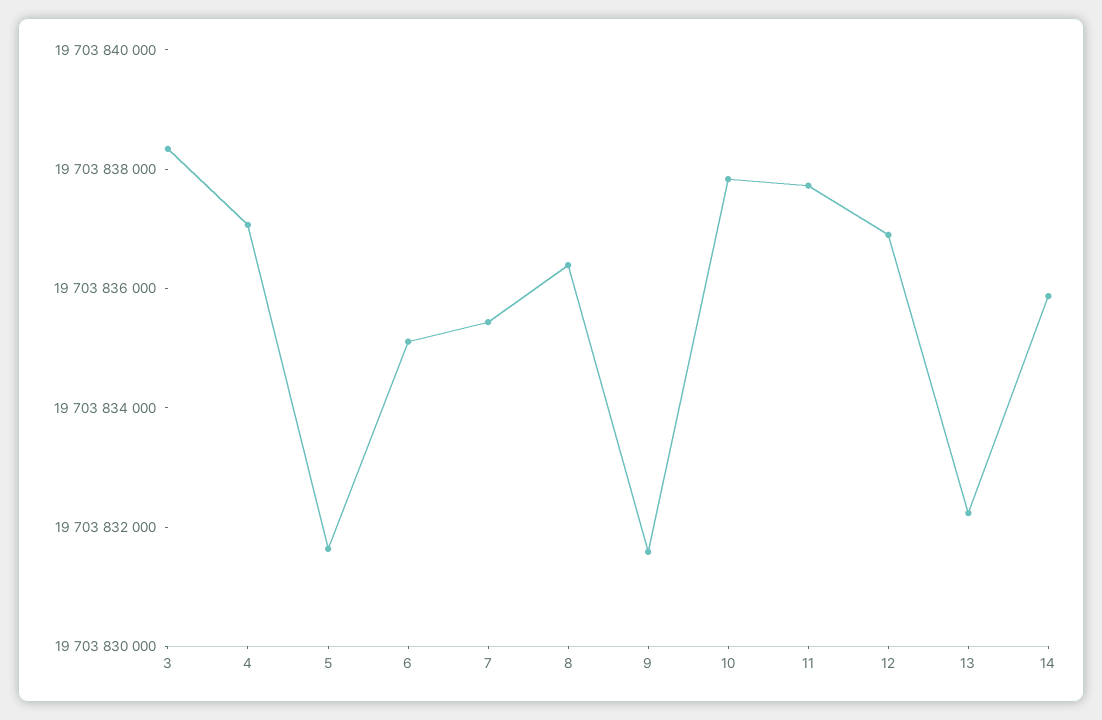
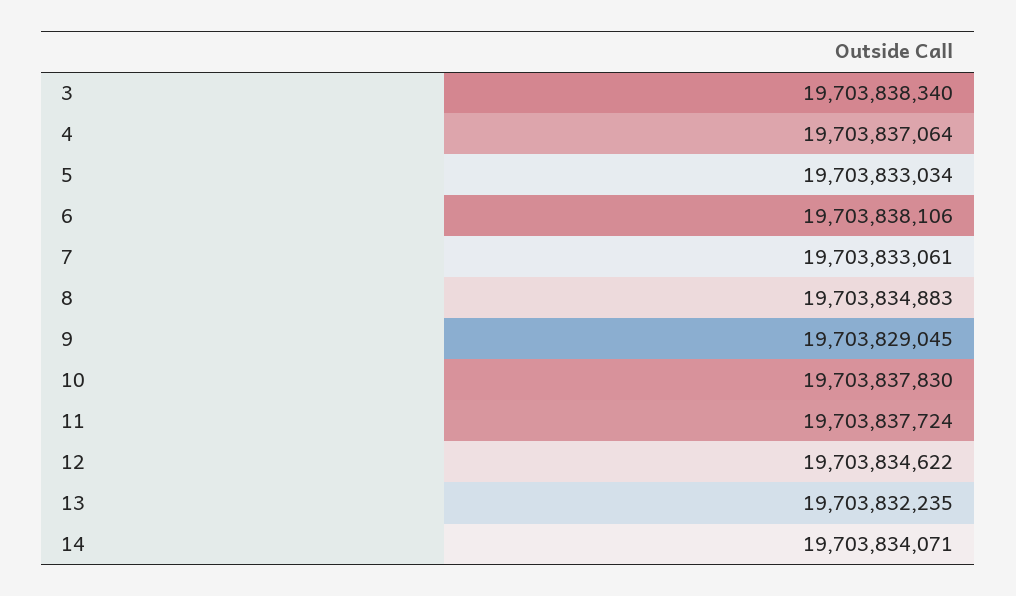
5: 19703831500 -> 19703833034
6: 19703835000 -> 19703838106
7: 19703835500 -> 19703833061
8: 19703836500 -> 19703834883
9: 19703831500 -> 19703829045
12: 19703837000 -> 19703834622
14: 19703836000 -> 19703834071

